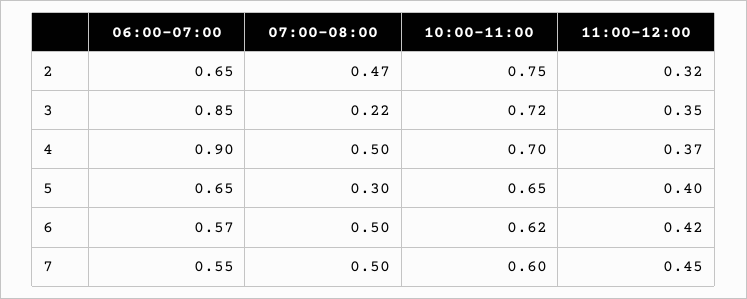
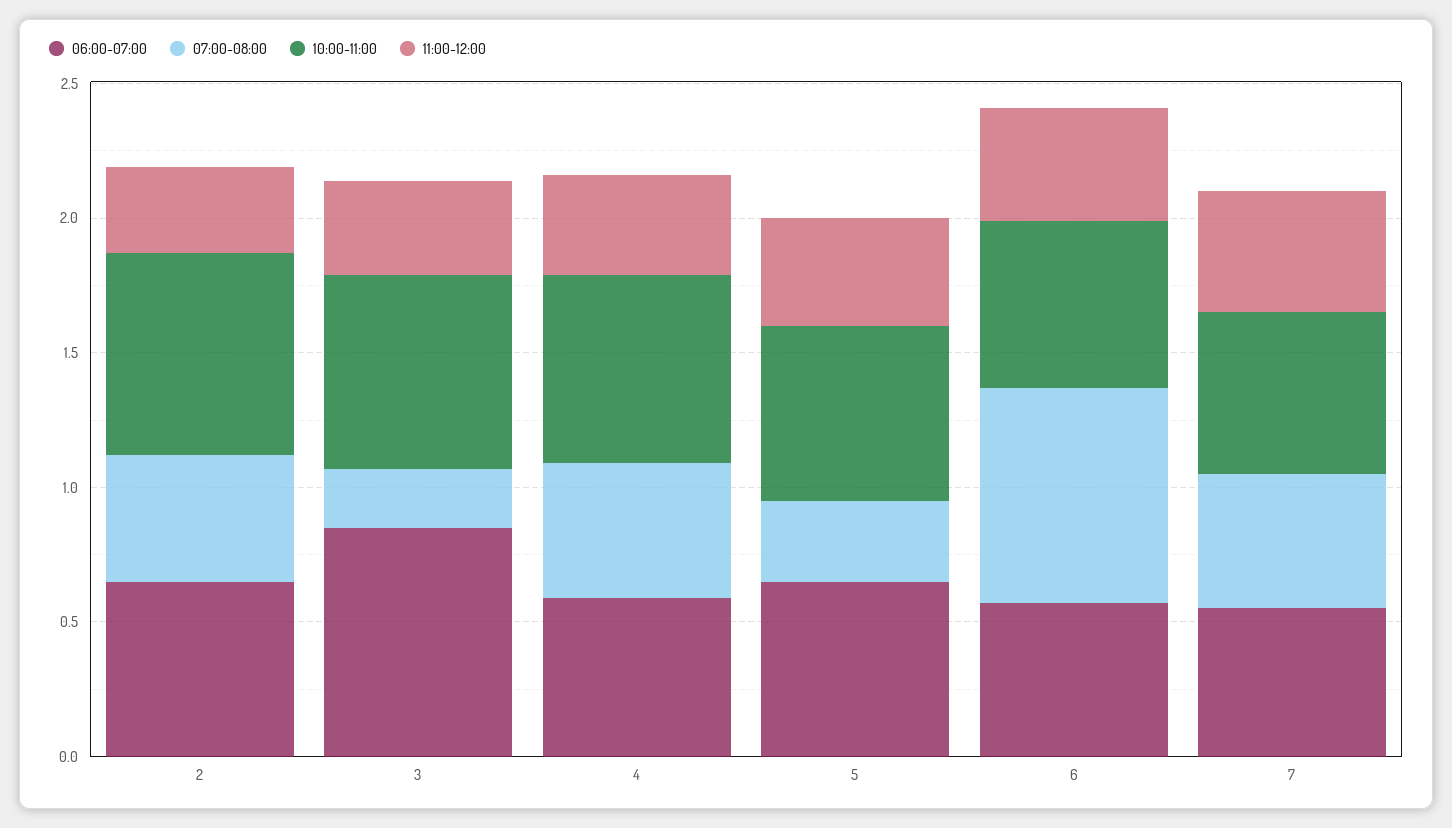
06:00-07:00, 4: 0.9 -> 0.6
07:00-08:00, 6: 0.5 -> 0.8

